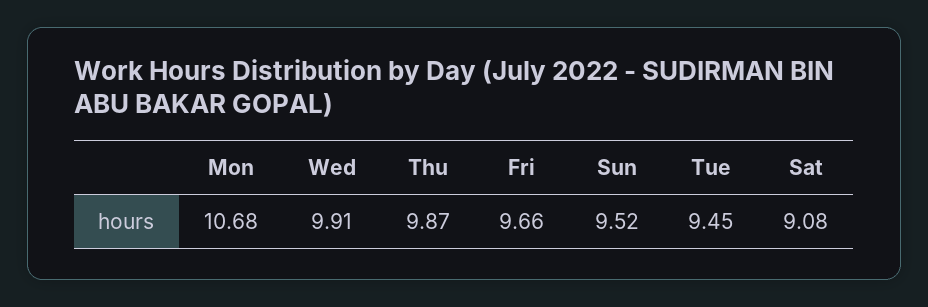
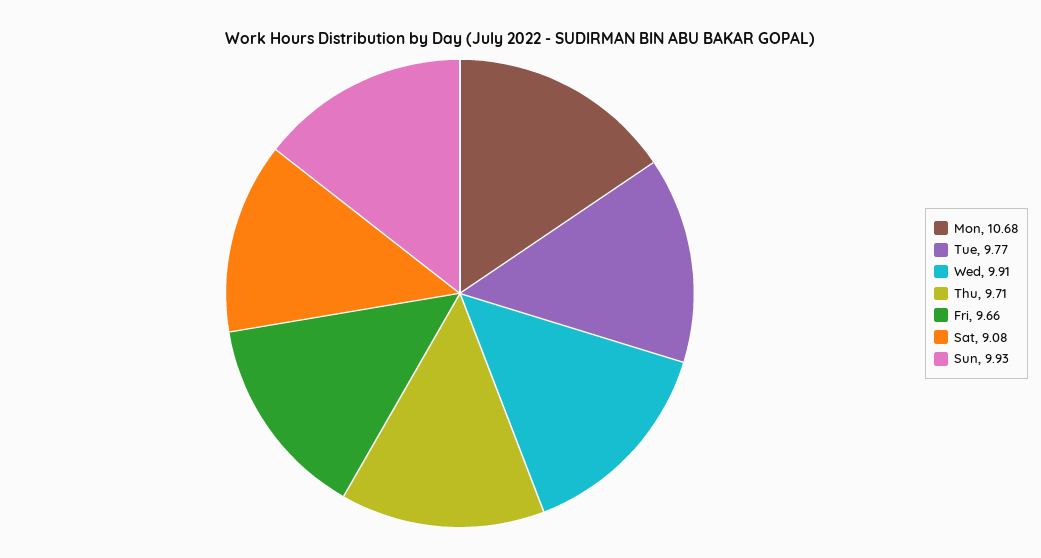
Thu: 9.87 -> 9.71
Sun: 9.52 -> 9.93
Tue: 9.45 -> 9.77

